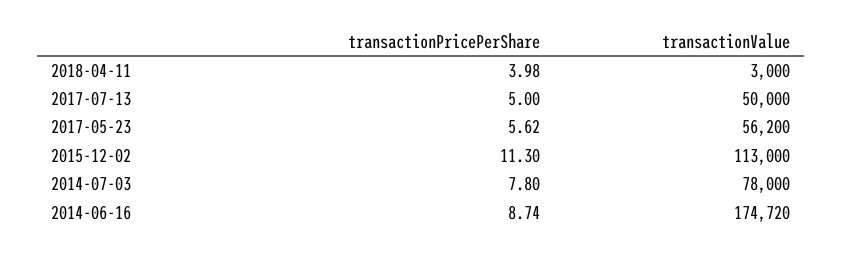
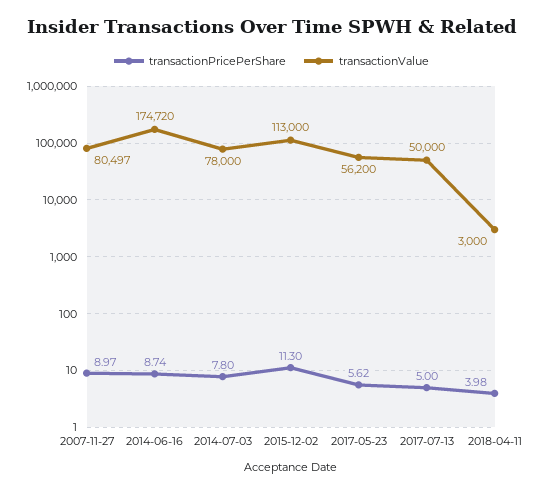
transactionPricePerShare, 2007-11-27: none -> 8.97
transactionValue, 2007-11-27: none -> 80497

